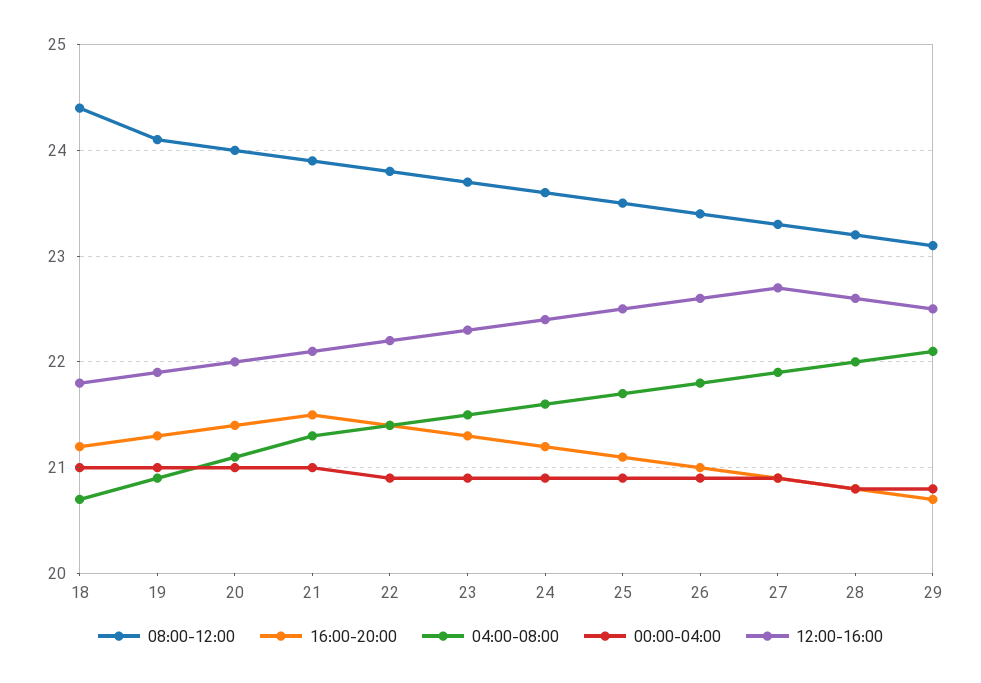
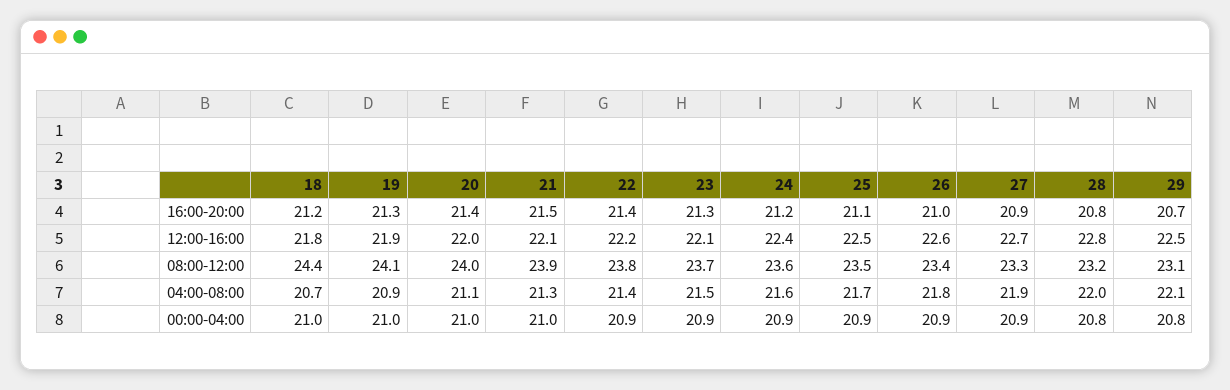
12:00-16:00, 23: 22.3 -> 22.1
12:00-16:00, 28: 22.6 -> 22.8

